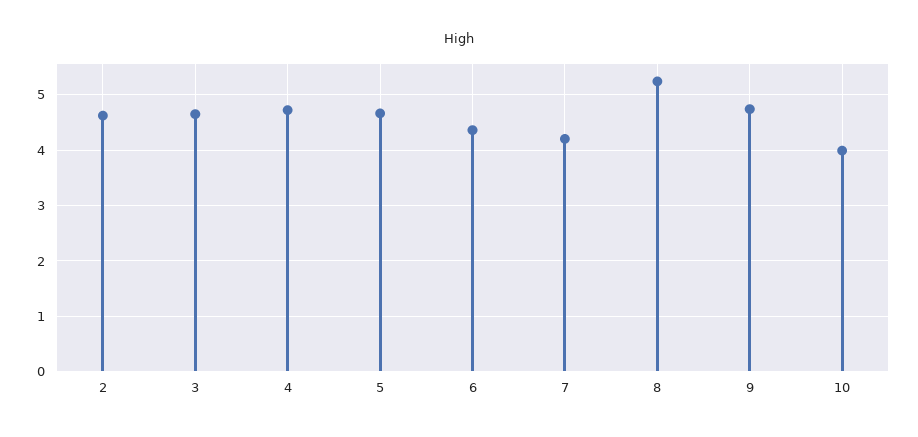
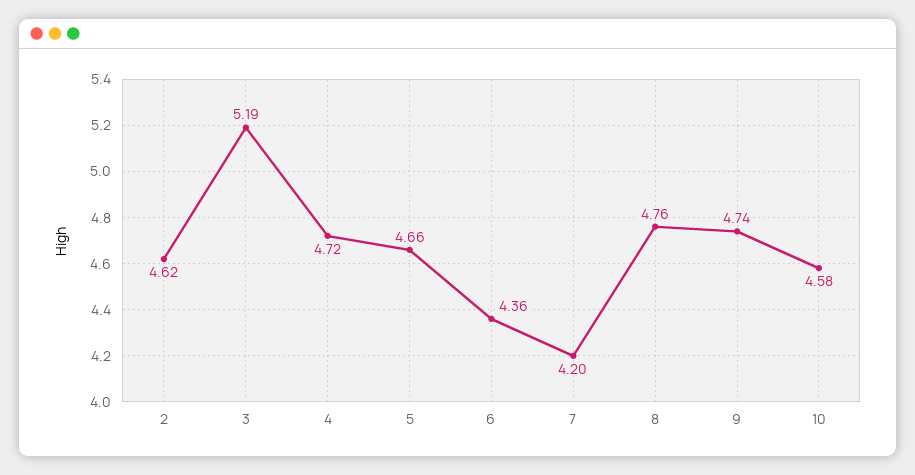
3: 4.6 -> 5.19
8: 5.2 -> 4.76
10: 4 -> 4.58

